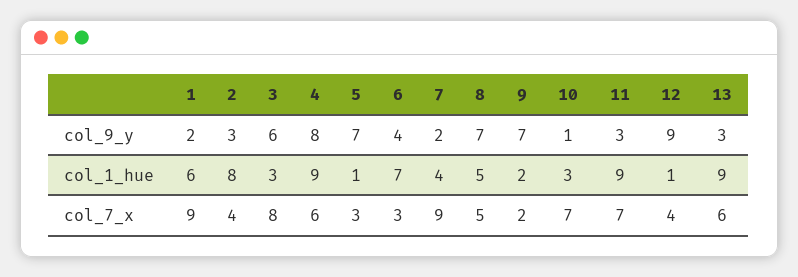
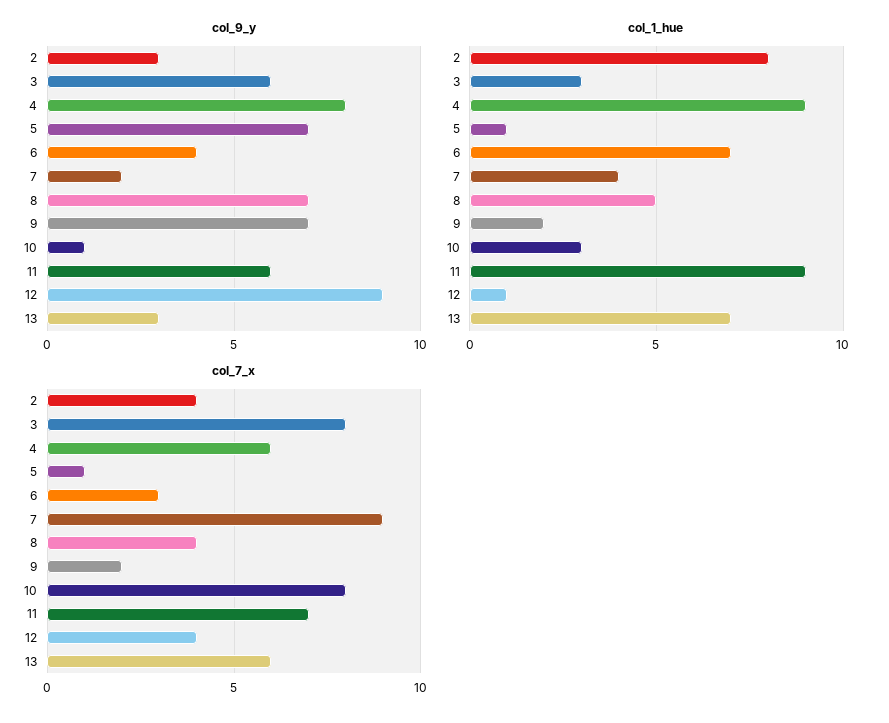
col_9_y, 1: 2 -> none
col_9_y, 11: 3 -> 6
col_1_hue, 1: 6 -> none
col_1_hue, 13: 9 -> 7
col_7_x, 1: 9 -> none
col_7_x, 5: 3 -> 1
col_7_x, 8: 5 -> 4
col_7_x, 10: 7 -> 8

